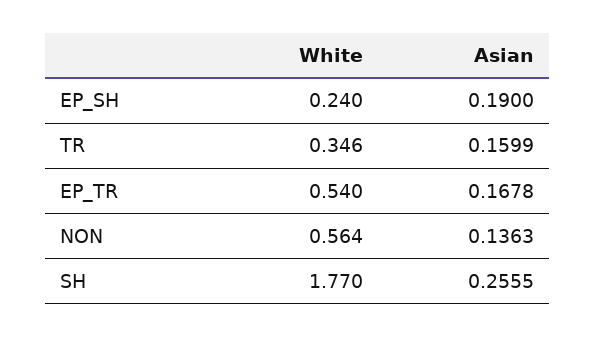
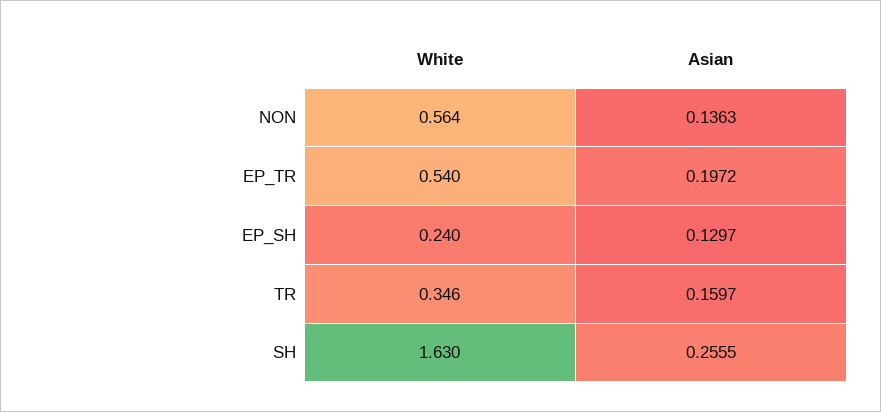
Asian, EP_SH: 0.19 -> 0.1297
Asian, TR: 0.1599 -> 0.1597
Asian, EP_TR: 0.1678 -> 0.1972
White, SH: 1.77 -> 1.63

